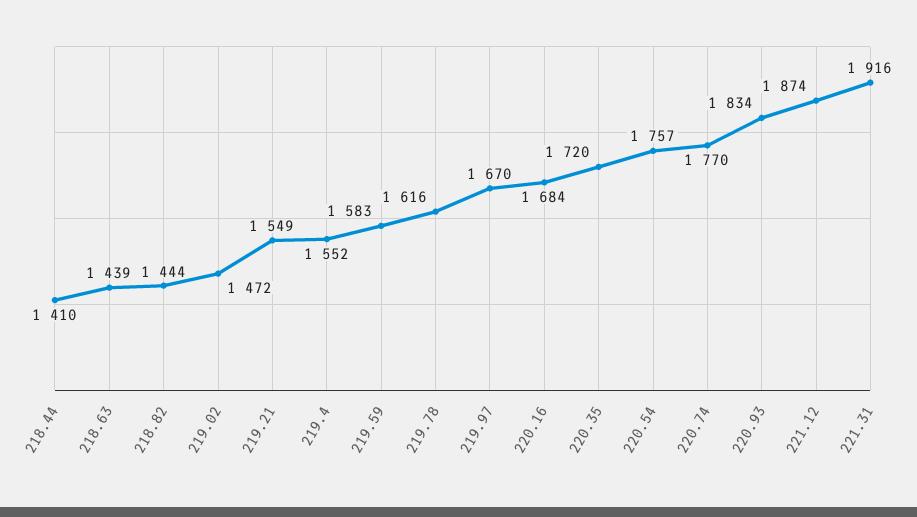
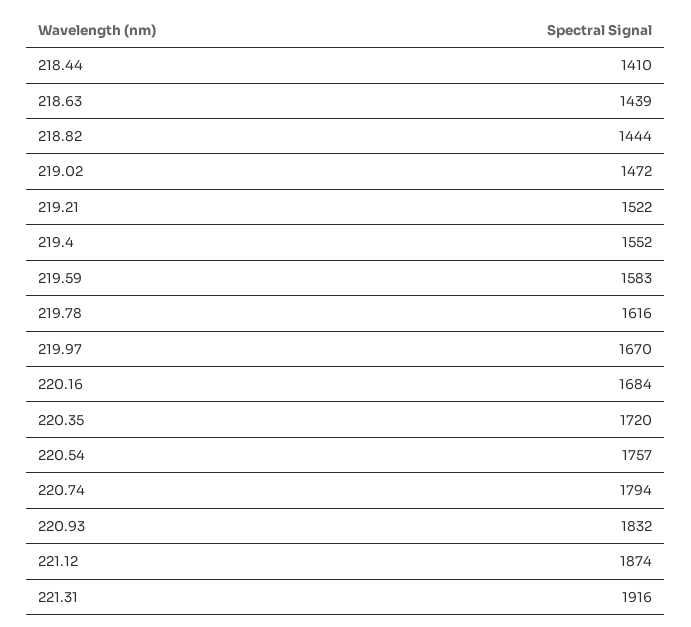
219.21: 1549 -> 1522
220.74: 1770 -> 1794
220.93: 1834 -> 1832

